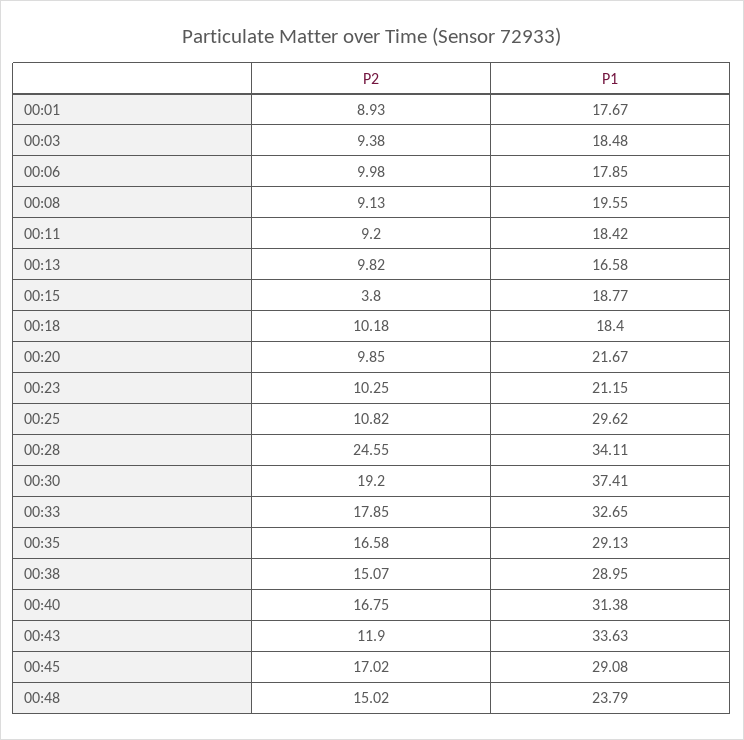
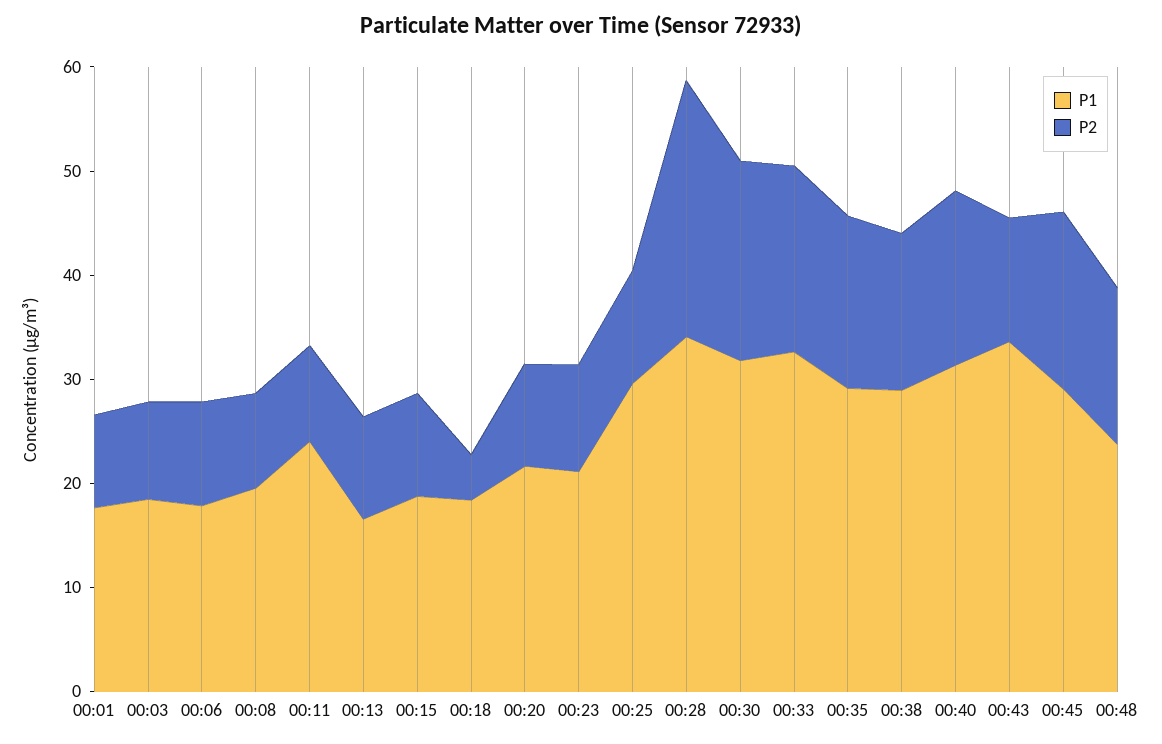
P1, 00:11: 18.42 -> 24
P2, 00:15: 3.8 -> 10
P2, 00:18: 10.18 -> 4
P1, 00:30: 37.41 -> 32

